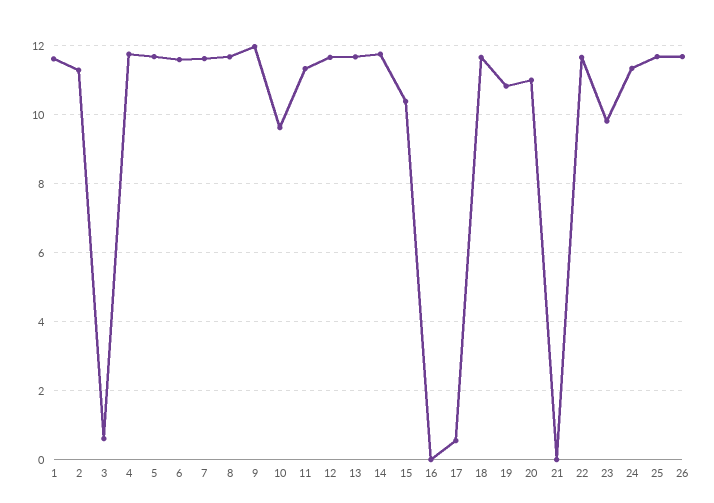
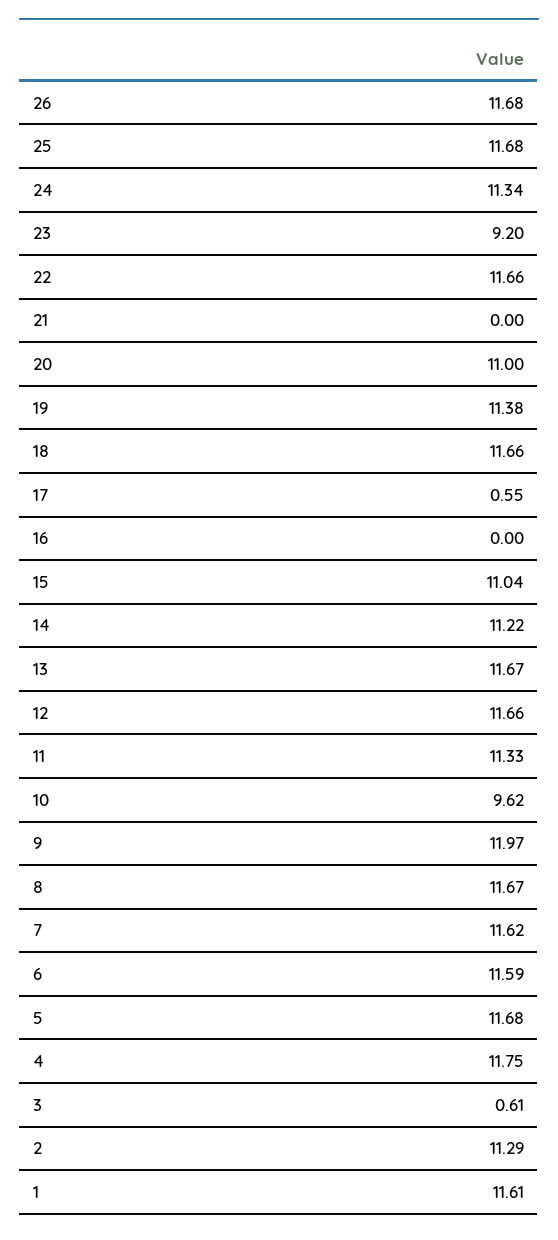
14: 11.8 -> 11.22
15: 10.4 -> 11.04
19: 10.8 -> 11.38
23: 9.8 -> 9.2

